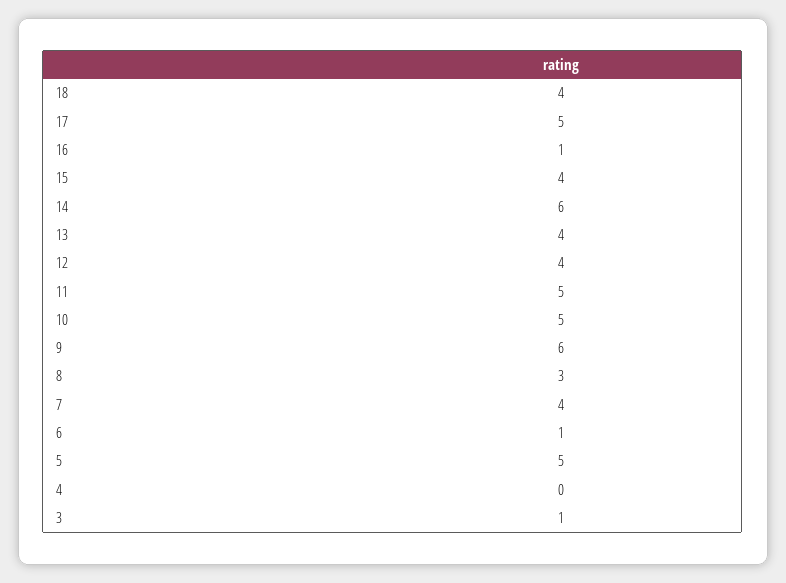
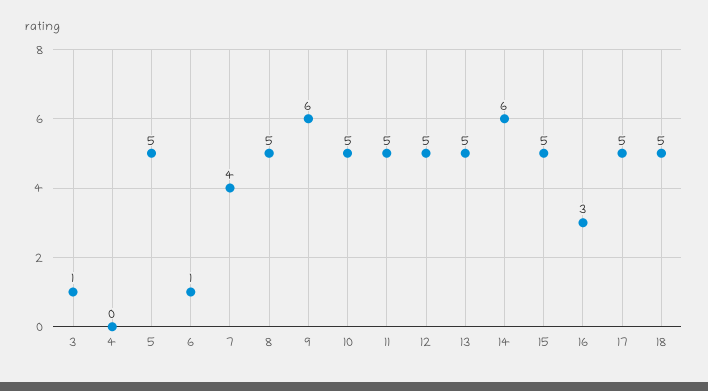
18: 4 -> 5
16: 1 -> 3
15: 4 -> 5
13: 4 -> 5
12: 4 -> 5
8: 3 -> 5

